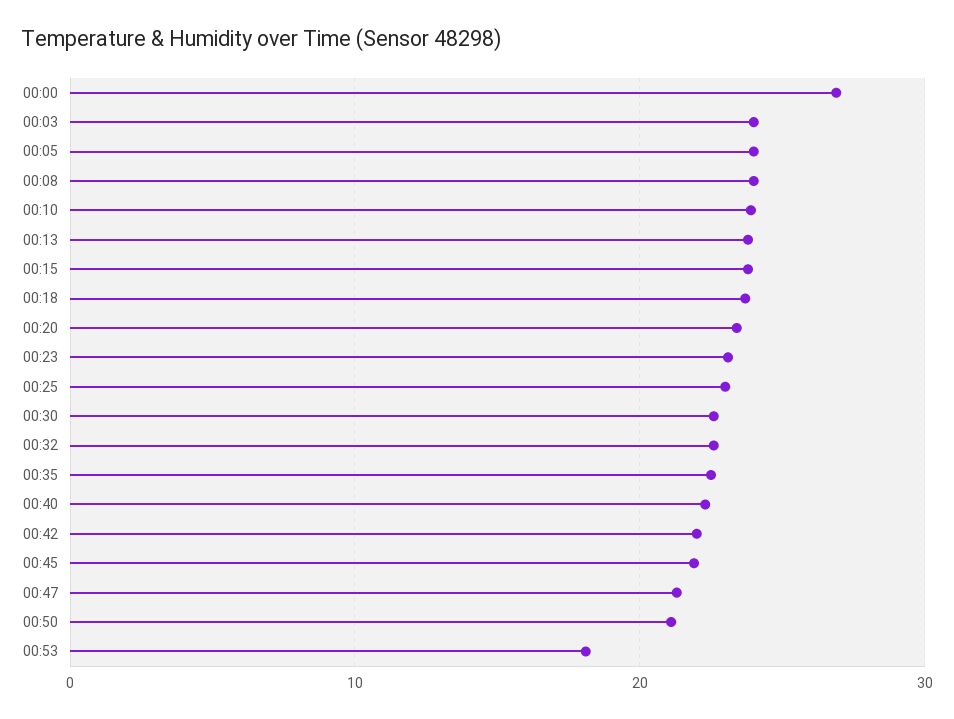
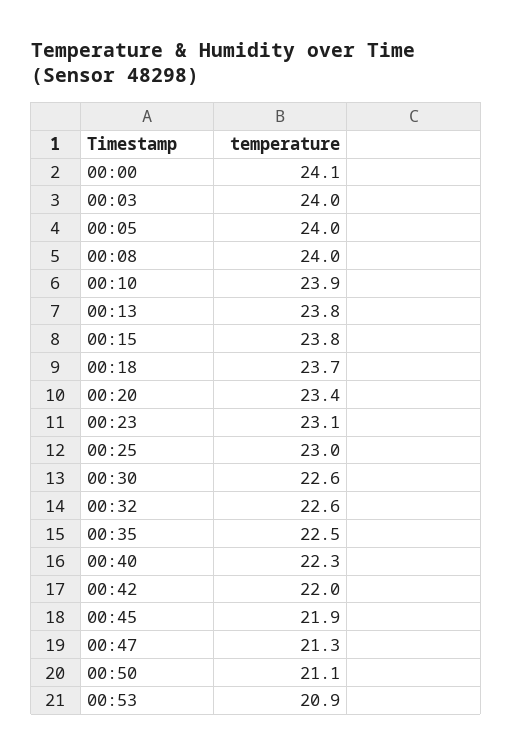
00:00: 27 -> 24.1
00:53: 18 -> 20.9

